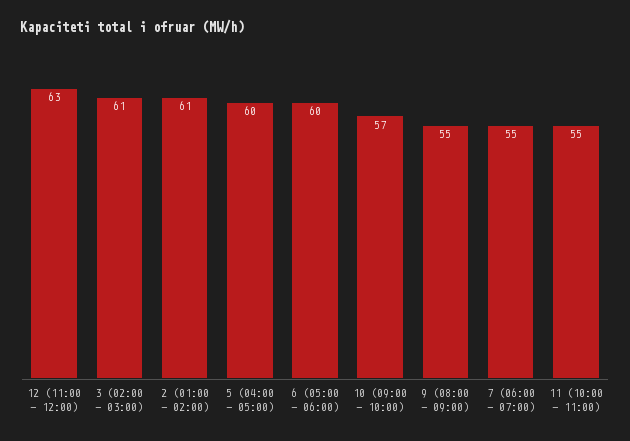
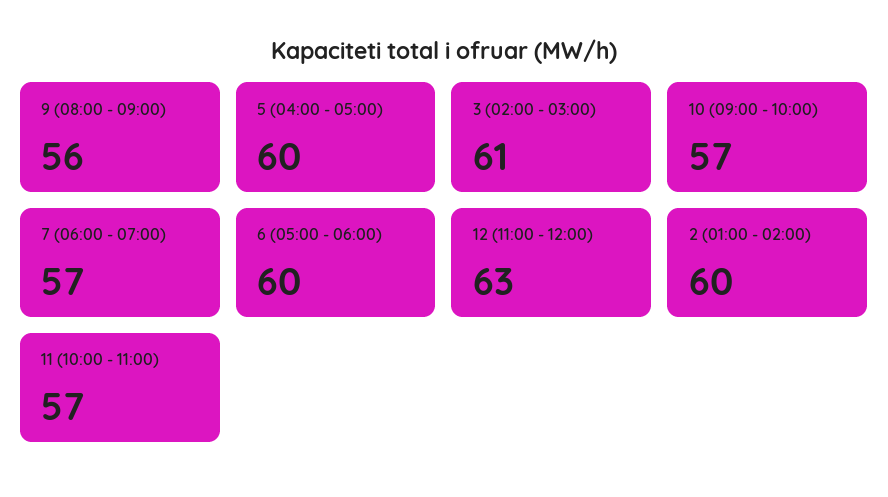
2 (01:00 - 02:00): 61 -> 60
9 (08:00 - 09:00): 55 -> 56
7 (06:00 - 07:00): 55 -> 57
11 (10:00 - 11:00): 55 -> 57

